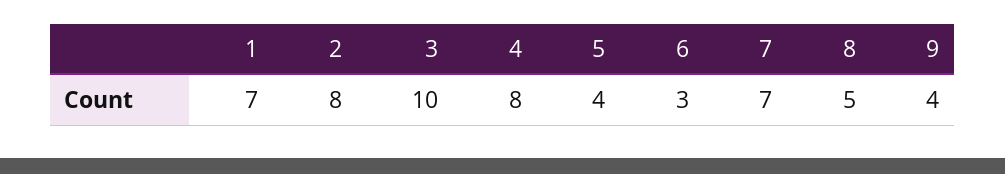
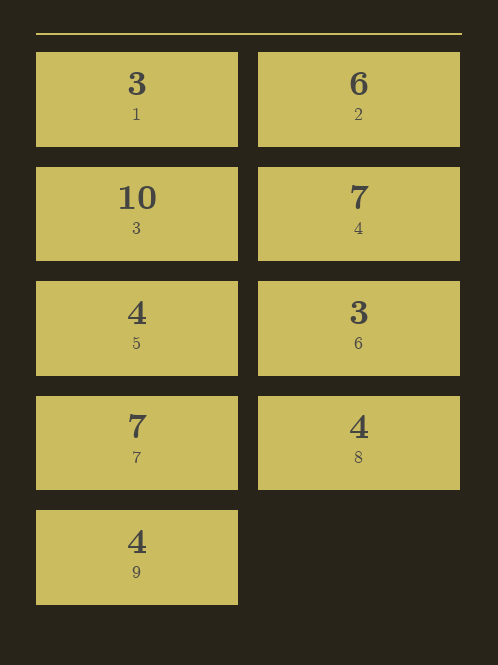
1: 7 -> 3
2: 8 -> 6
4: 8 -> 7
8: 5 -> 4

